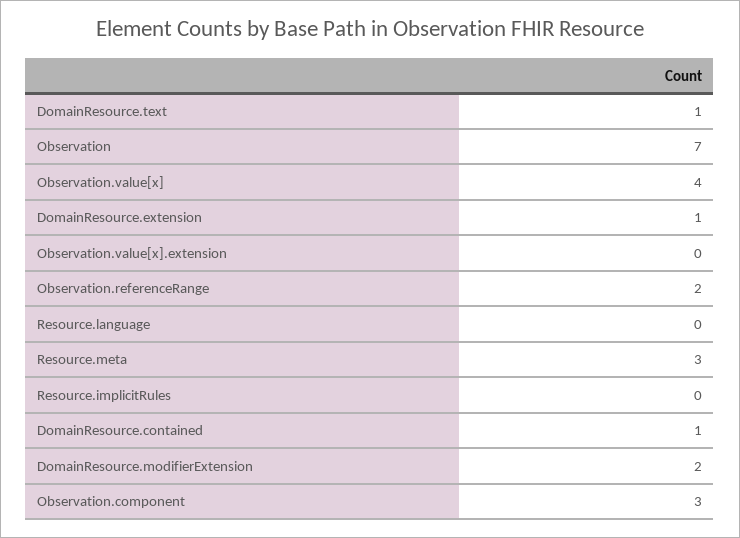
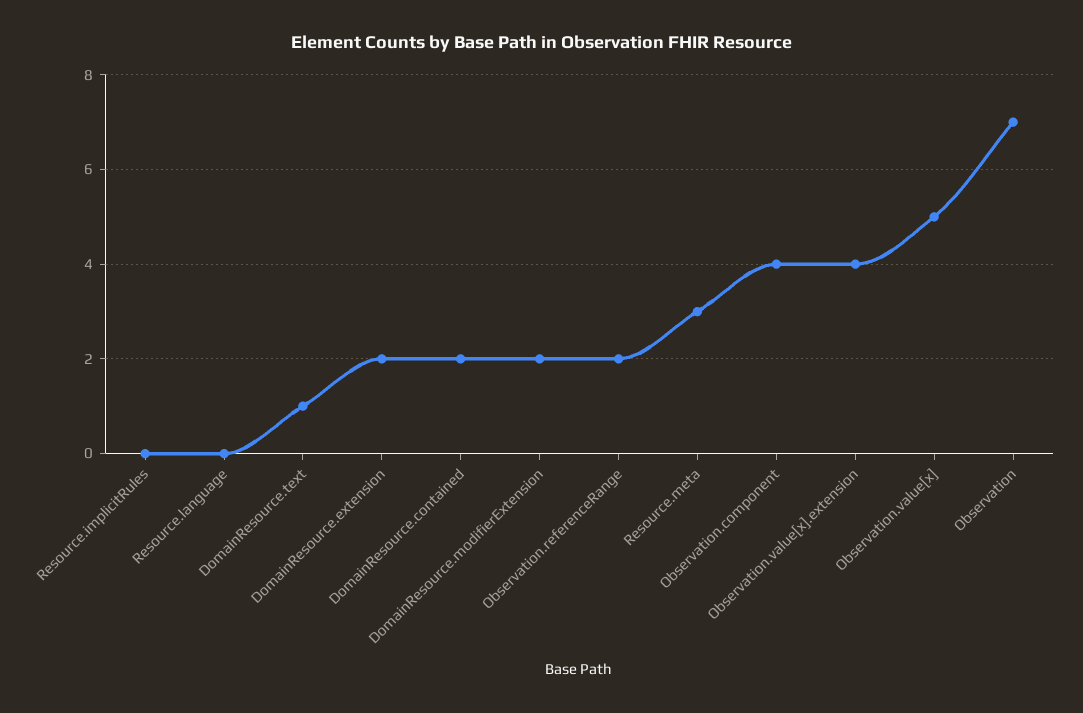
Observation.value[x]: 4 -> 5
DomainResource.extension: 1 -> 2
Observation.value[x].extension: 0 -> 4
DomainResource.contained: 1 -> 2
Observation.component: 3 -> 4

